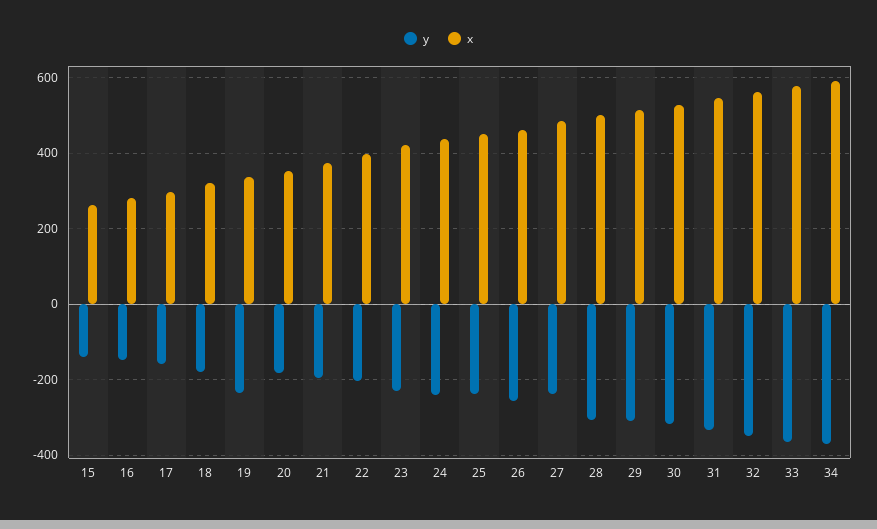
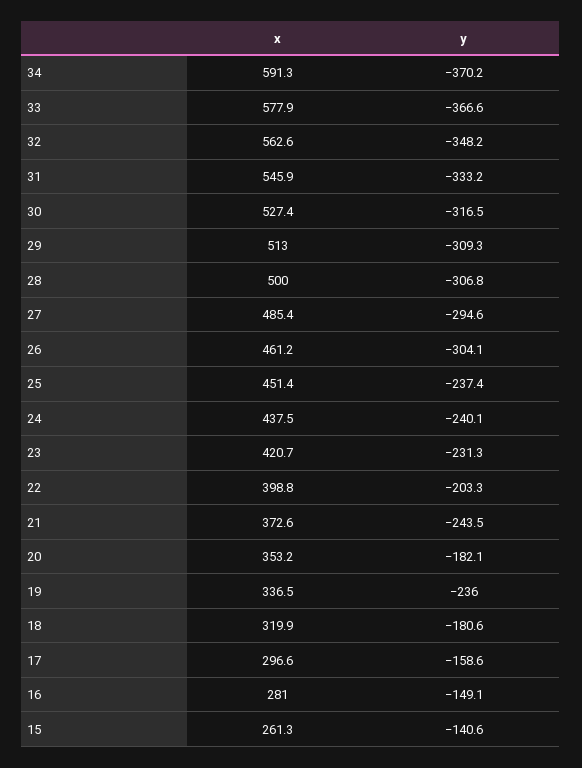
y, 21: -200 -> -243.5
y, 26: -260 -> -304.1
y, 27: -240 -> -294.6

